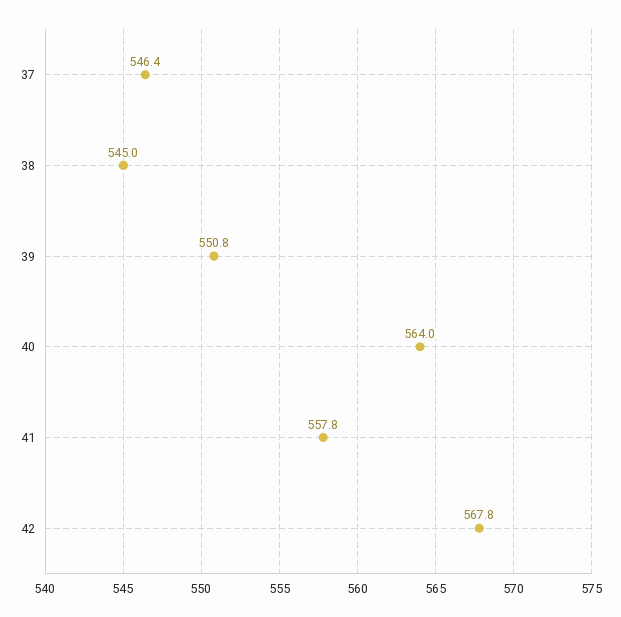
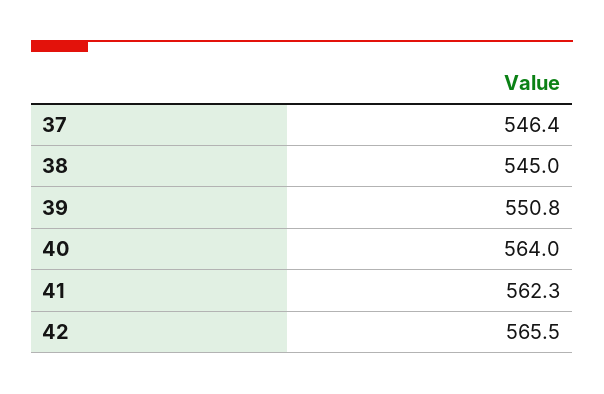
41: 557.8 -> 562.3
42: 567.8 -> 565.5

